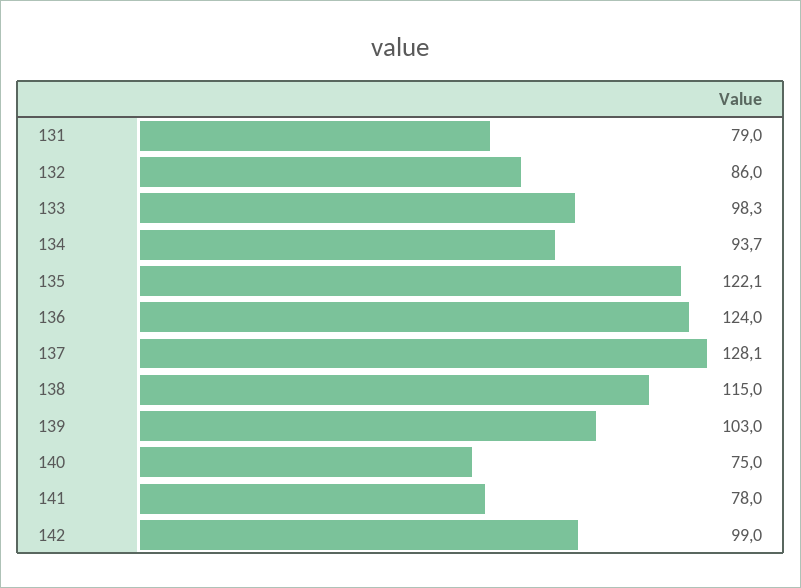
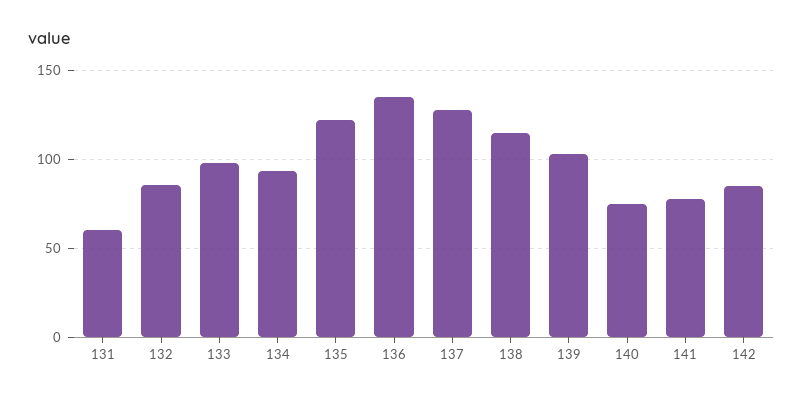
131: 79 -> 60
136: 124 -> 135
142: 99 -> 85

